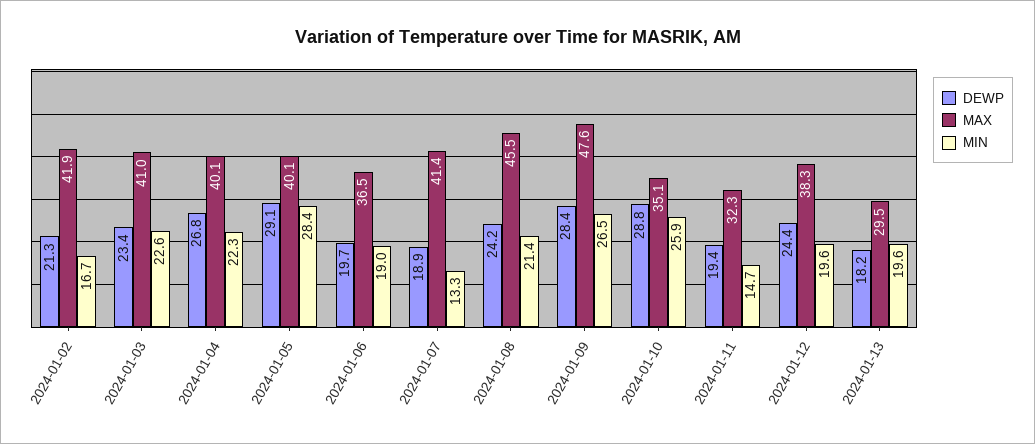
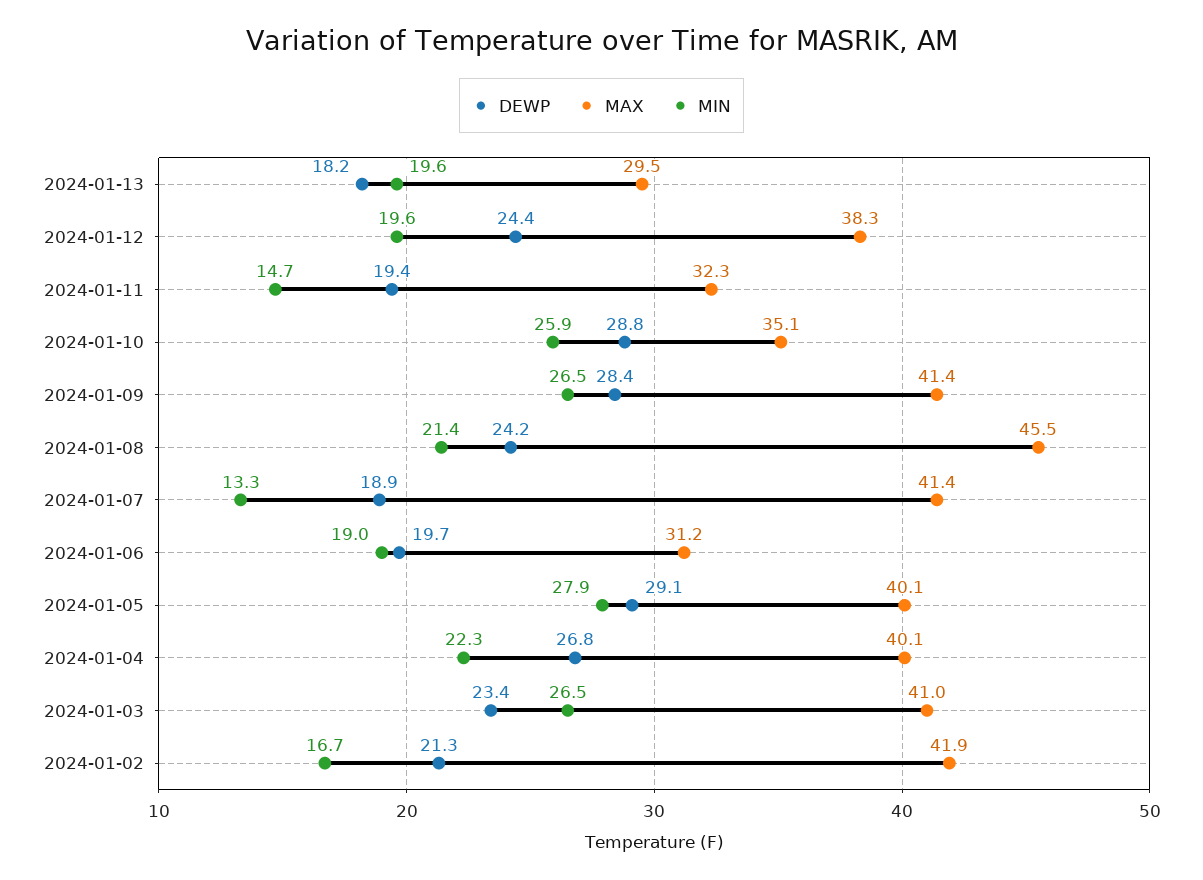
MIN, 2024-01-03: 22.6 -> 26.5
MIN, 2024-01-05: 28.4 -> 27.9
MAX, 2024-01-06: 36.5 -> 31.2
MAX, 2024-01-09: 47.6 -> 41.4

